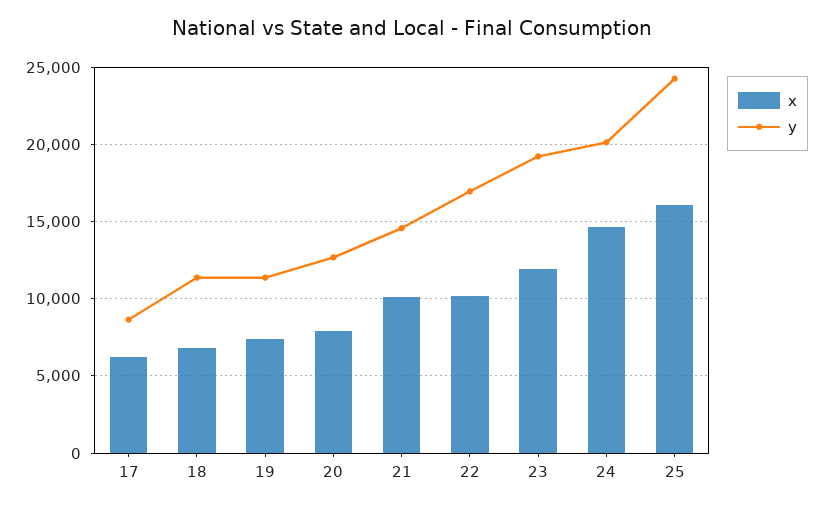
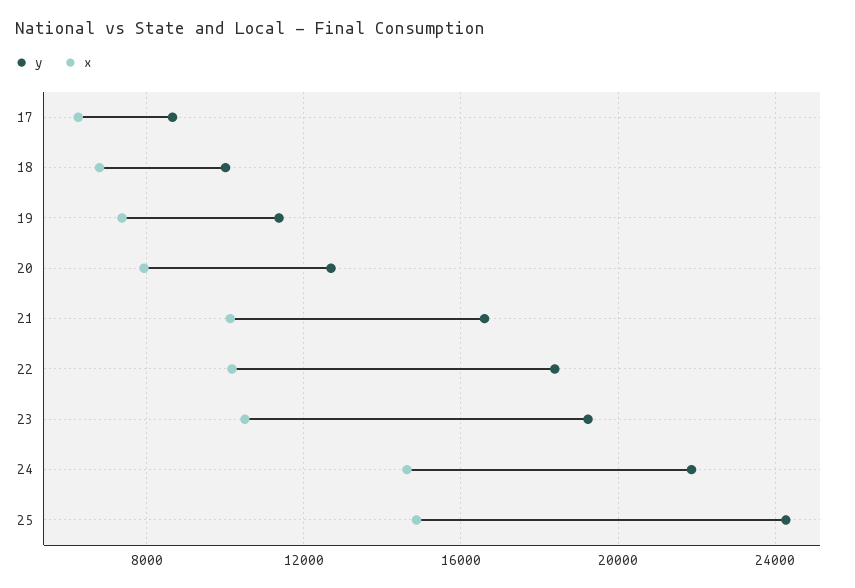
y, 18: 11500 -> 10000
y, 21: 14500 -> 16500
y, 22: 17000 -> 18500
x, 23: 12000 -> 10500
y, 24: 20000 -> 22000
x, 25: 16000 -> 15000

